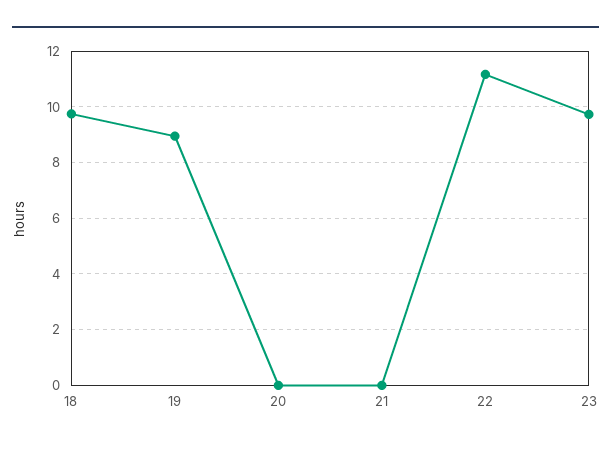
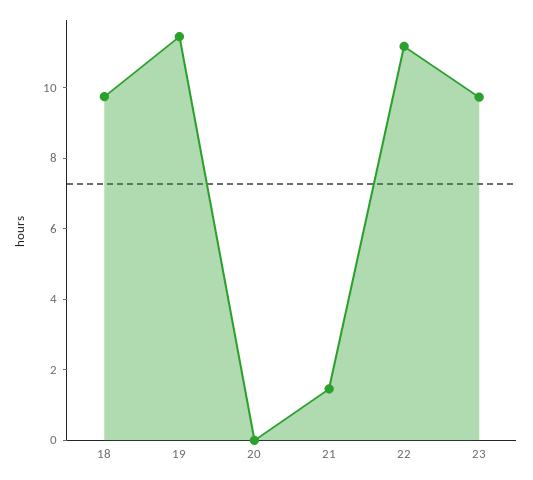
19: 9 -> 11.5
21: 0 -> 1.5

